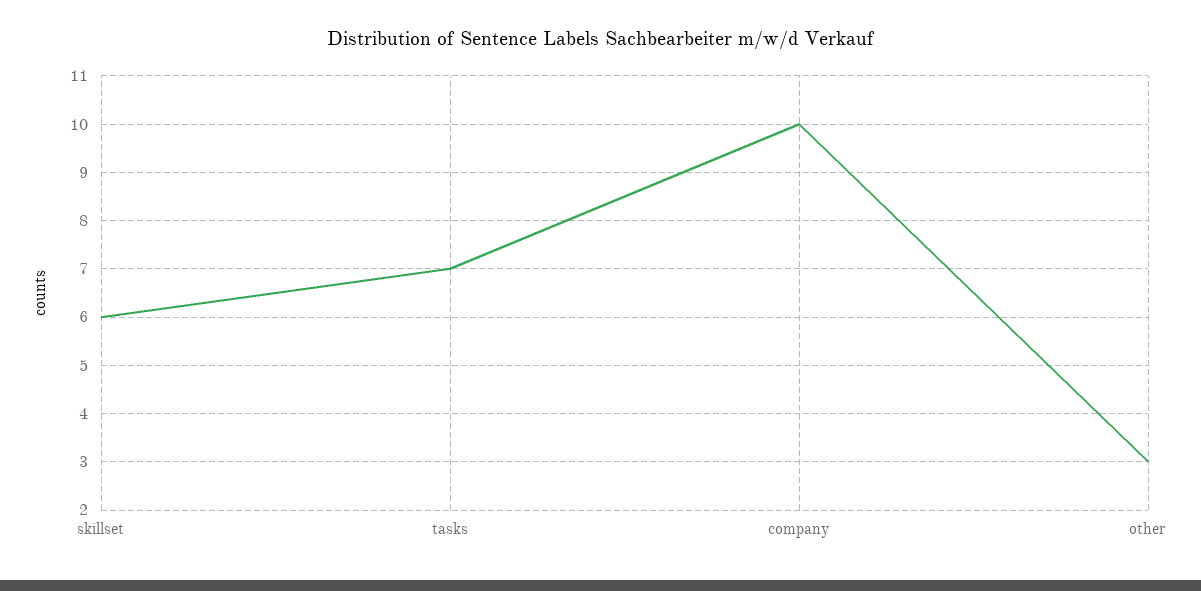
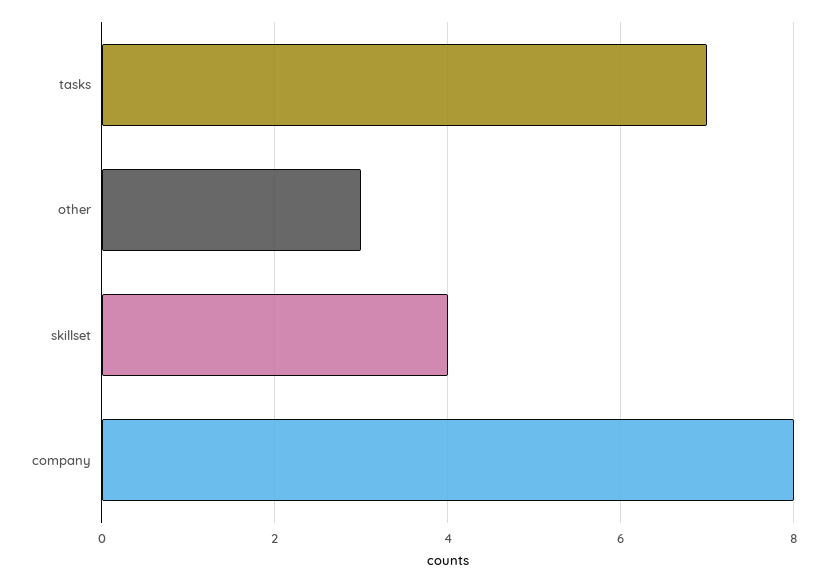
skillset: 6 -> 4
company: 10 -> 8

